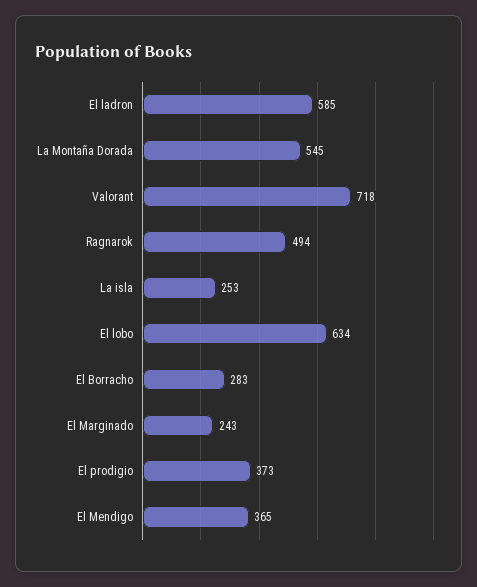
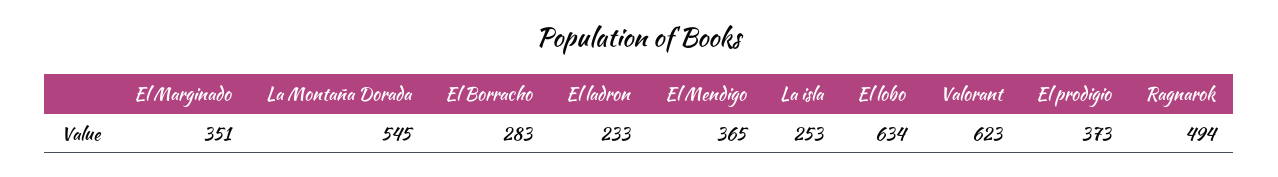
El ladron: 585 -> 233
Valorant: 718 -> 623
El Marginado: 243 -> 351

